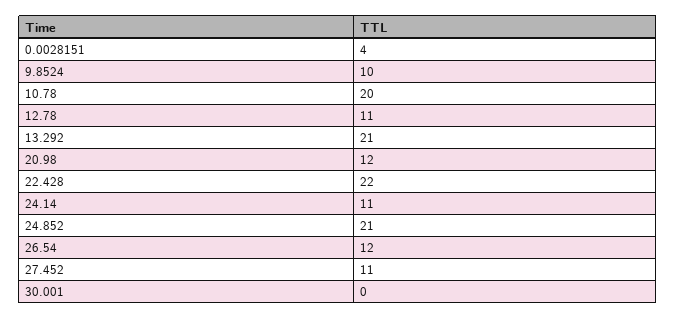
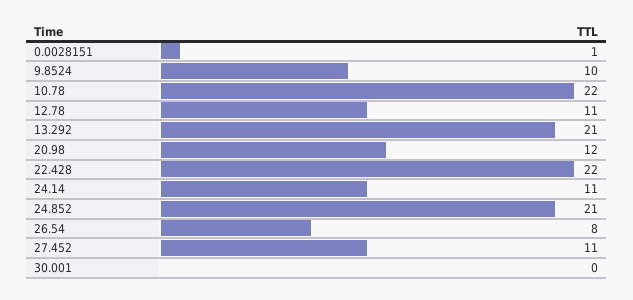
0.0028151: 4 -> 1
10.78: 20 -> 22
26.54: 12 -> 8

